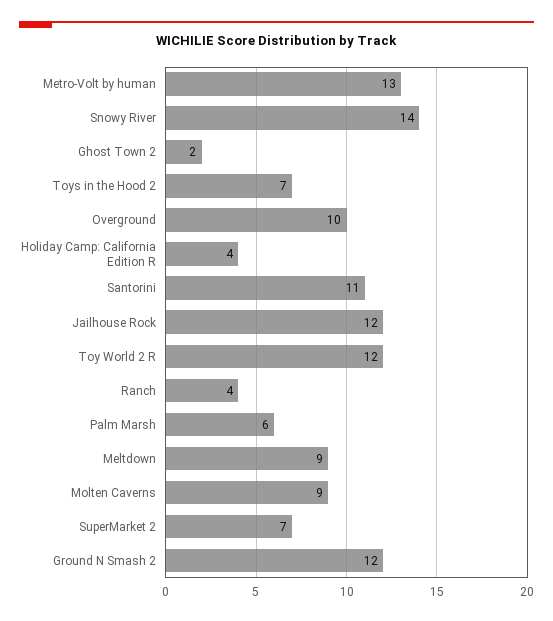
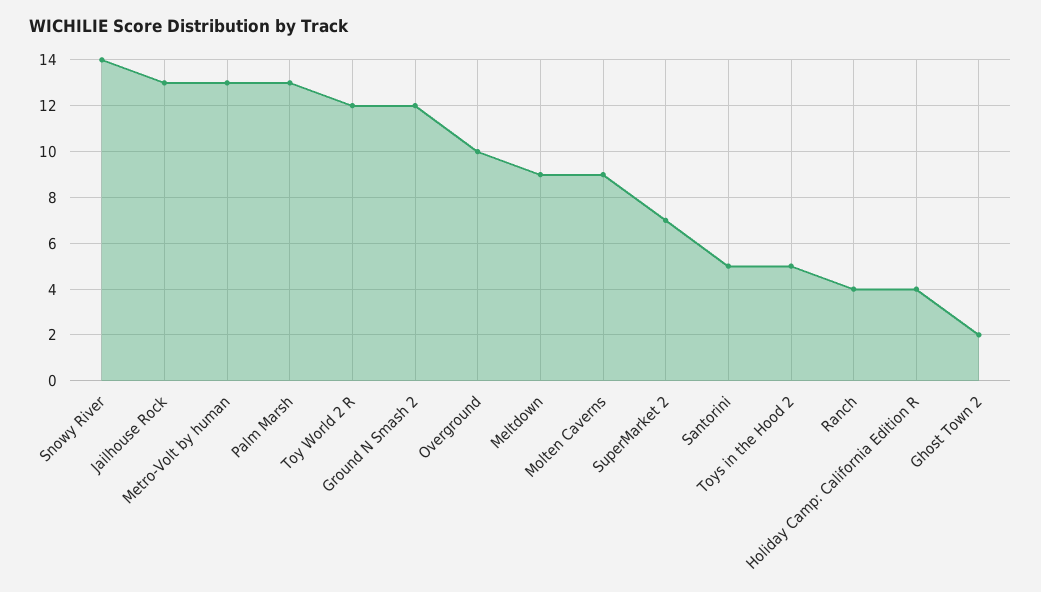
Toys in the Hood 2: 7 -> 5
Santorini: 11 -> 5
Jailhouse Rock: 12 -> 13
Palm Marsh: 6 -> 13

